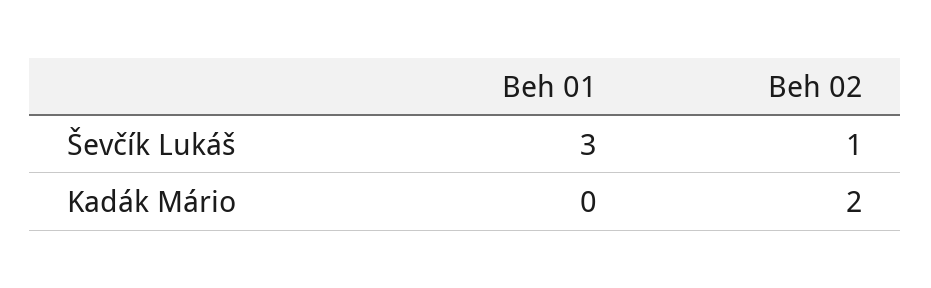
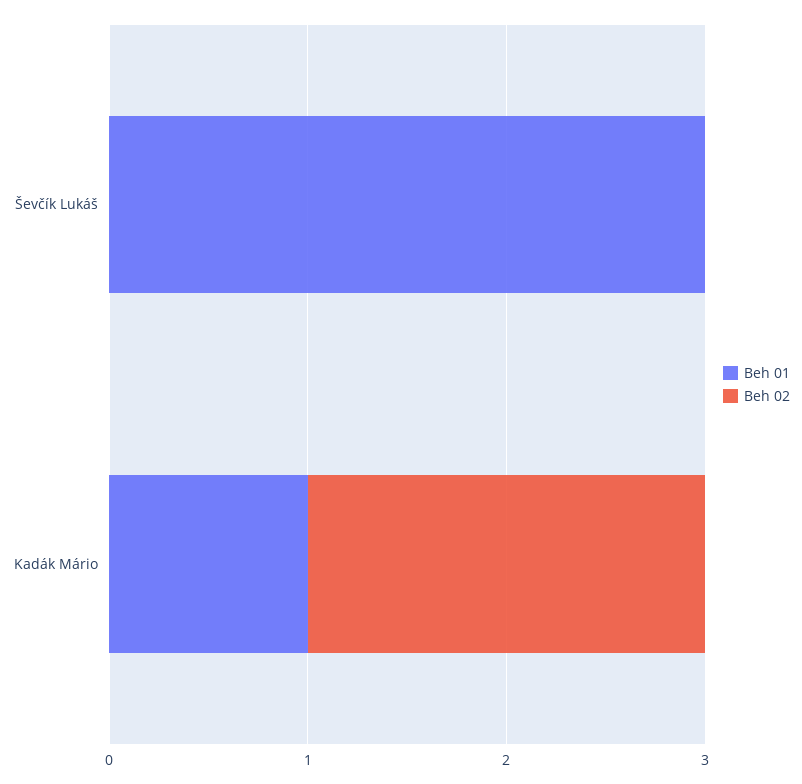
Beh 02, Ševčík Lukáš: 1 -> 0
Beh 01, Kadák Mário: 0 -> 1

